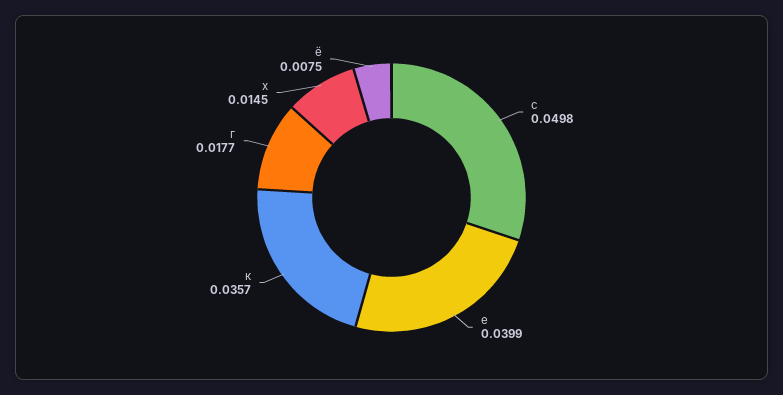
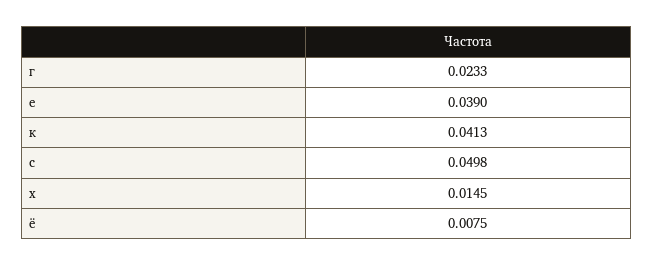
е: 0.0399 -> 0.039
к: 0.0357 -> 0.0413
г: 0.0177 -> 0.0233

